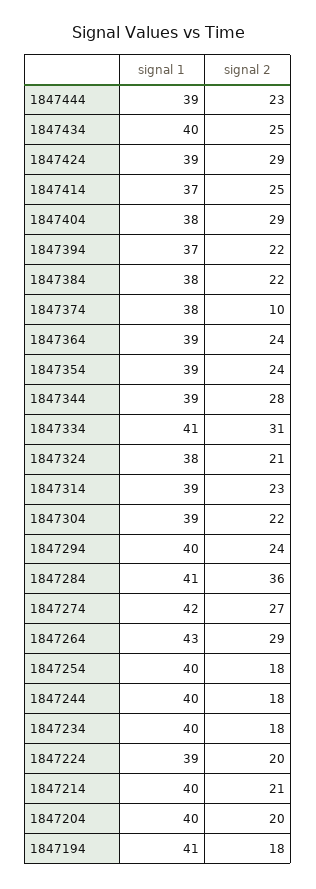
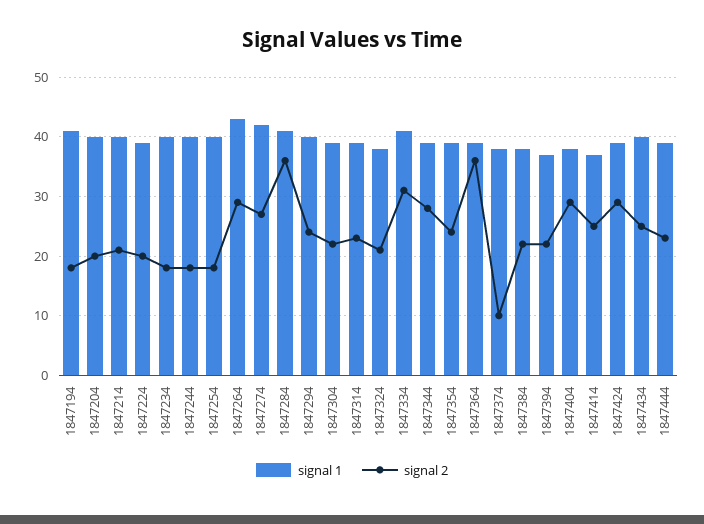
signal 2, 1847364: 24 -> 35

